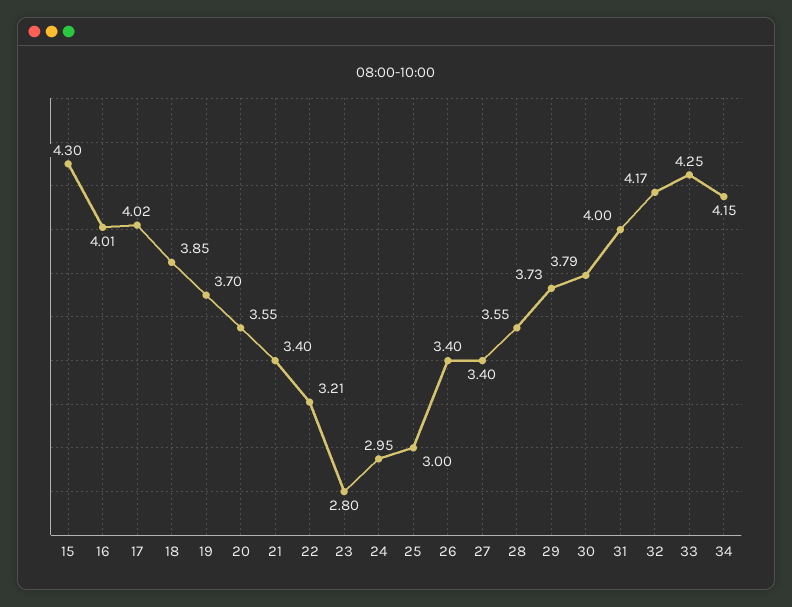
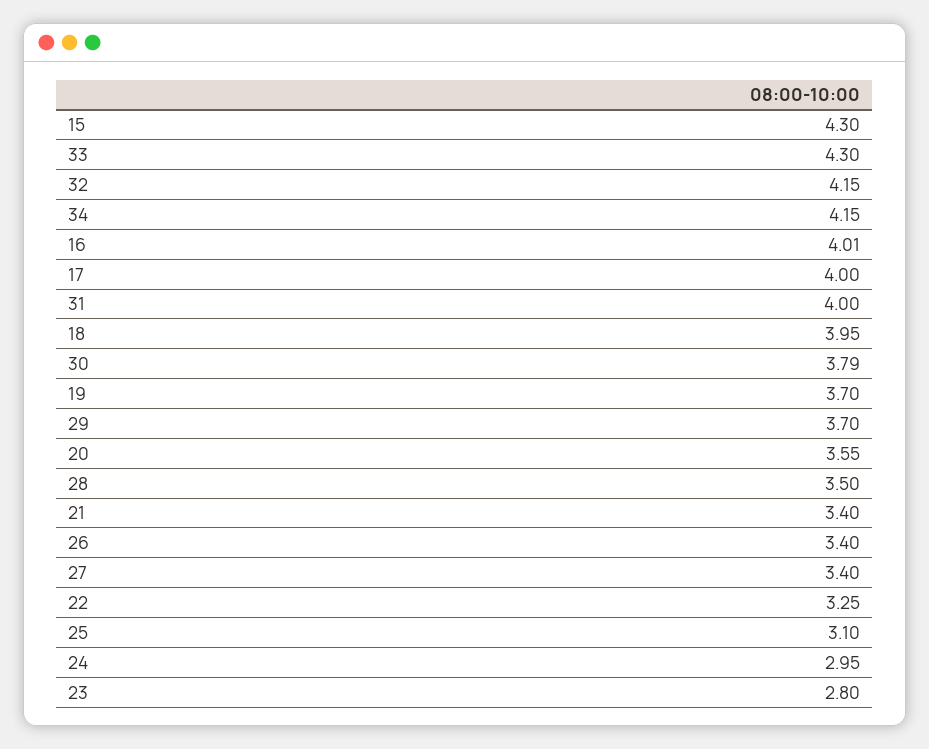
17: 4.02 -> 4
18: 3.85 -> 3.95
22: 3.21 -> 3.25
25: 3 -> 3.1
28: 3.55 -> 3.5
29: 3.73 -> 3.7
32: 4.17 -> 4.15
33: 4.25 -> 4.3

